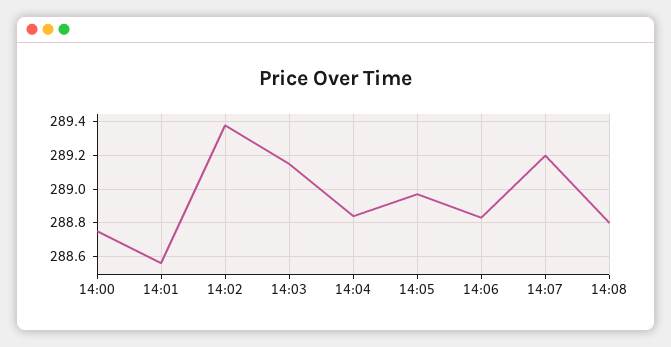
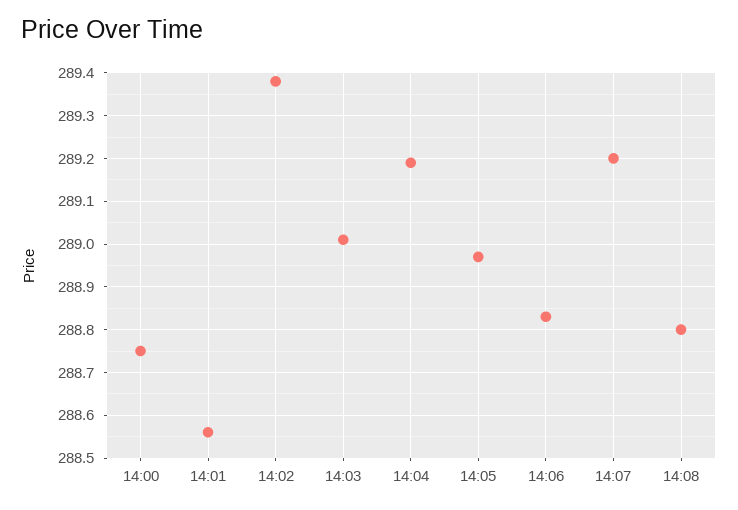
14:03: 289.15 -> 289
14:04: 288.85 -> 289.2

